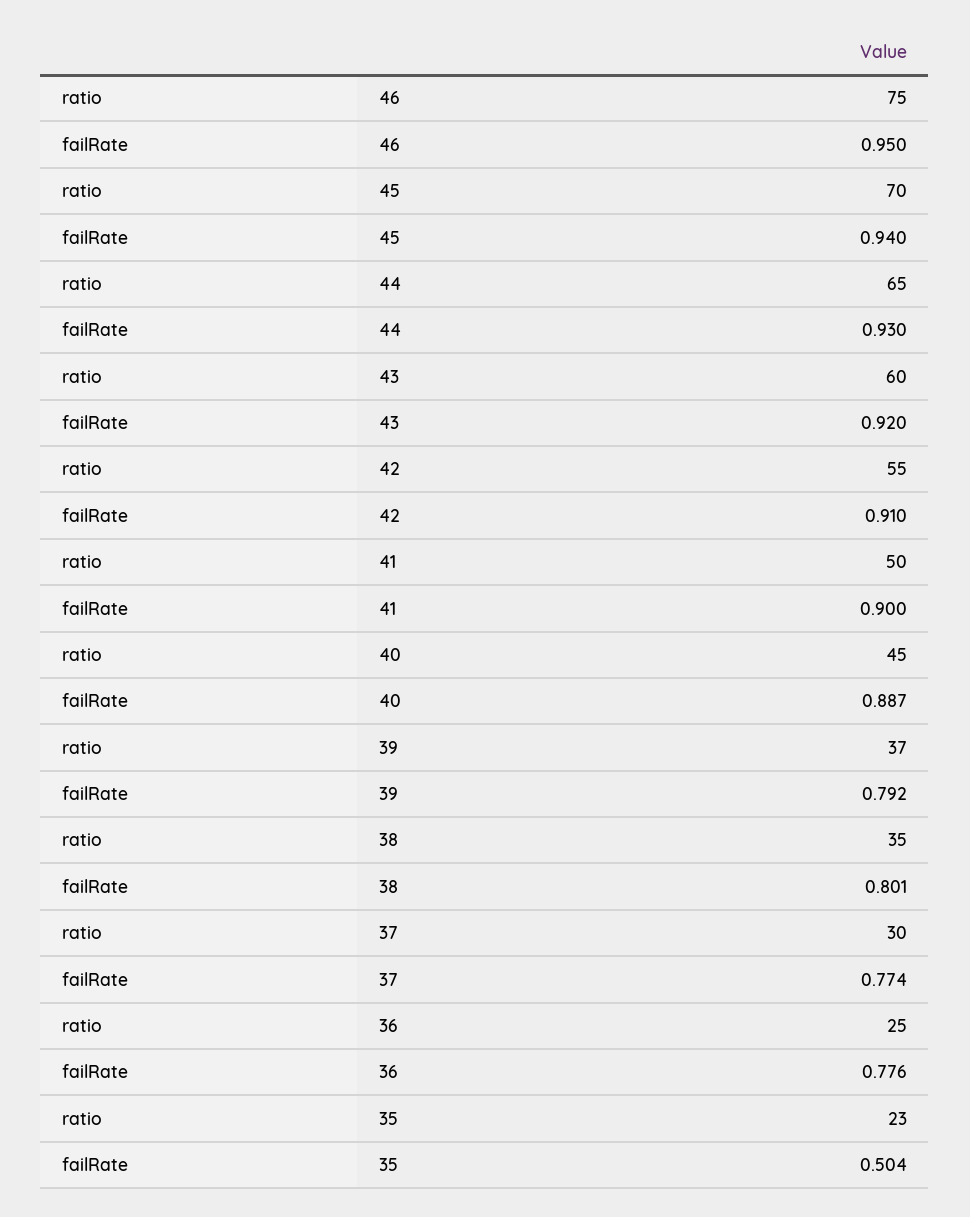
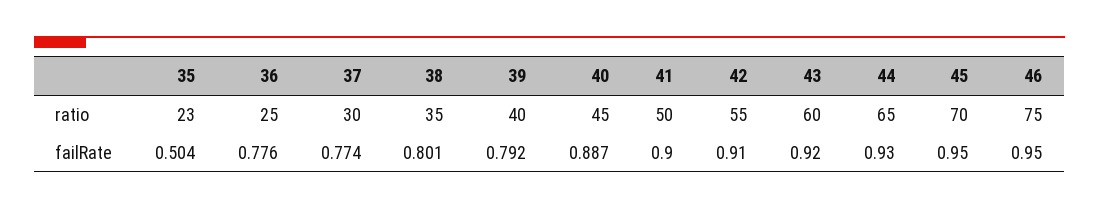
failRate, 45: 0.94 -> 0.95
ratio, 39: 37 -> 40

